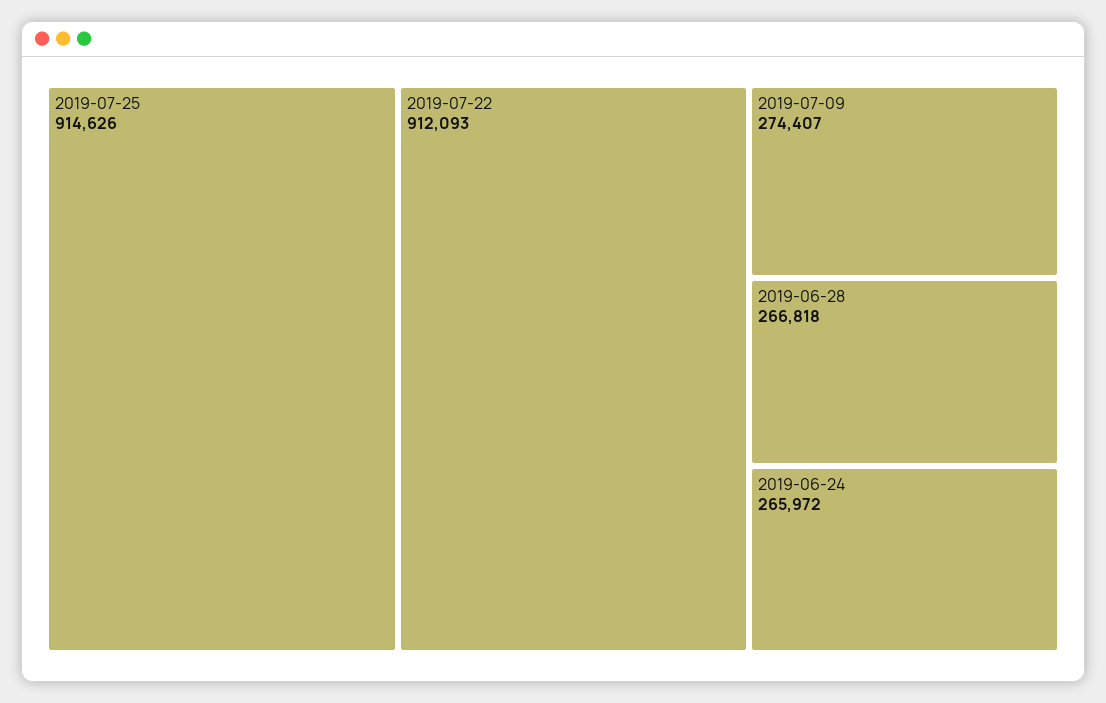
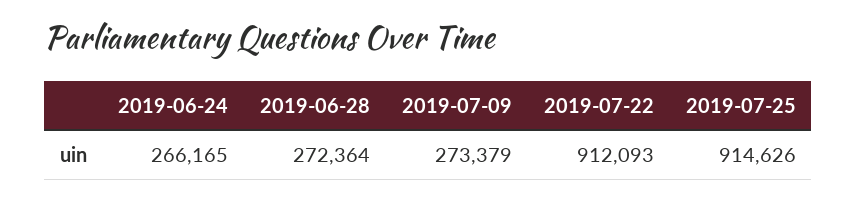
2019-07-09: 274407 -> 273379
2019-06-28: 266818 -> 272364
2019-06-24: 265972 -> 266165

